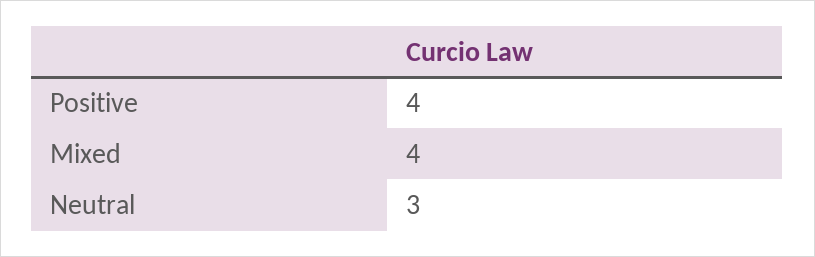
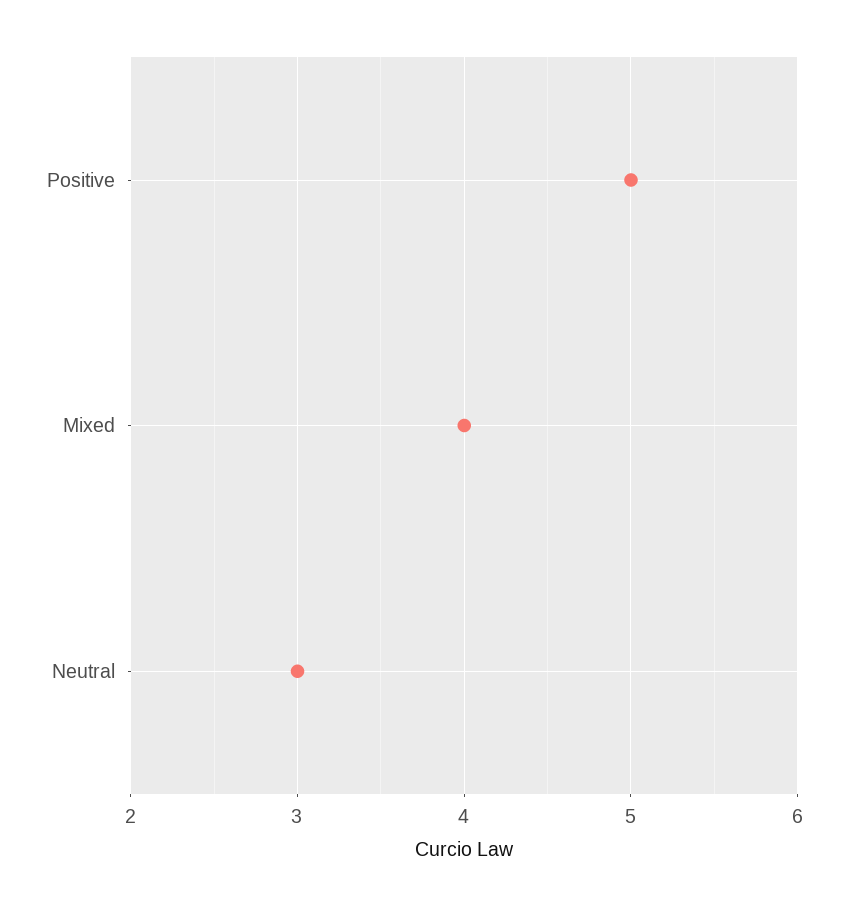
Positive: 4 -> 5

